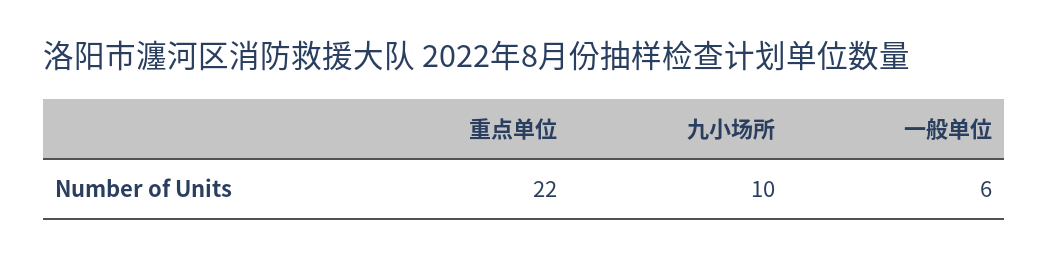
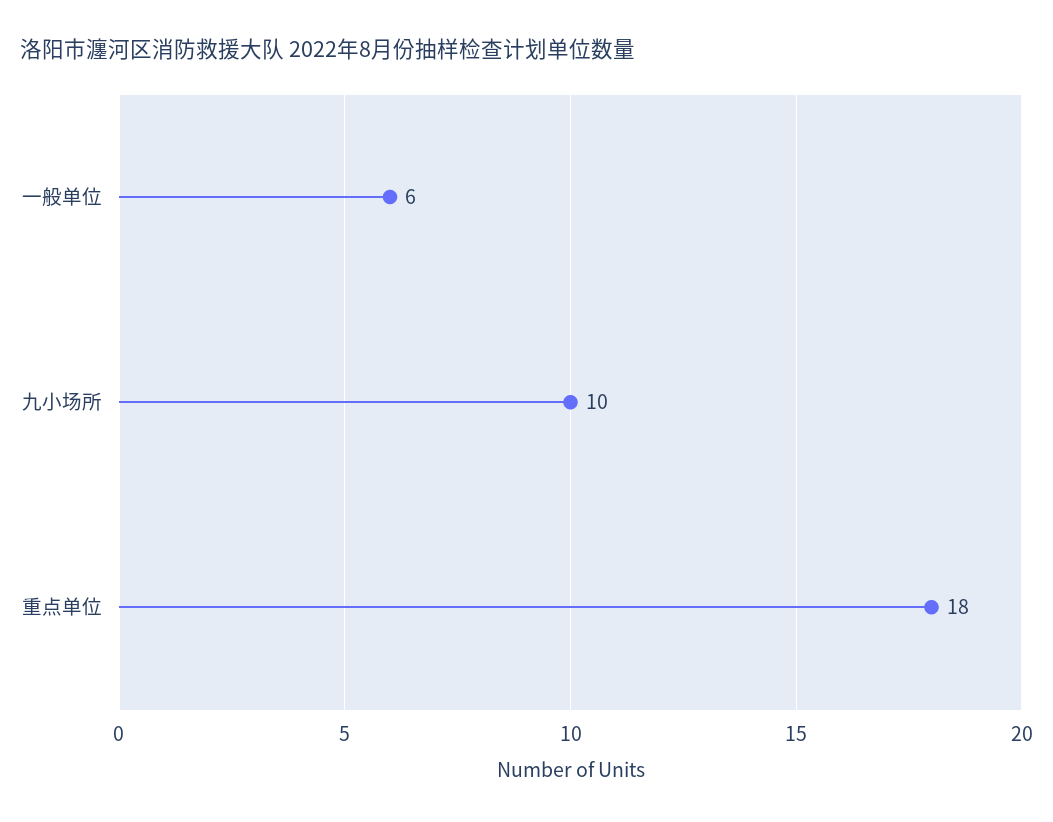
重点单位: 22 -> 18

